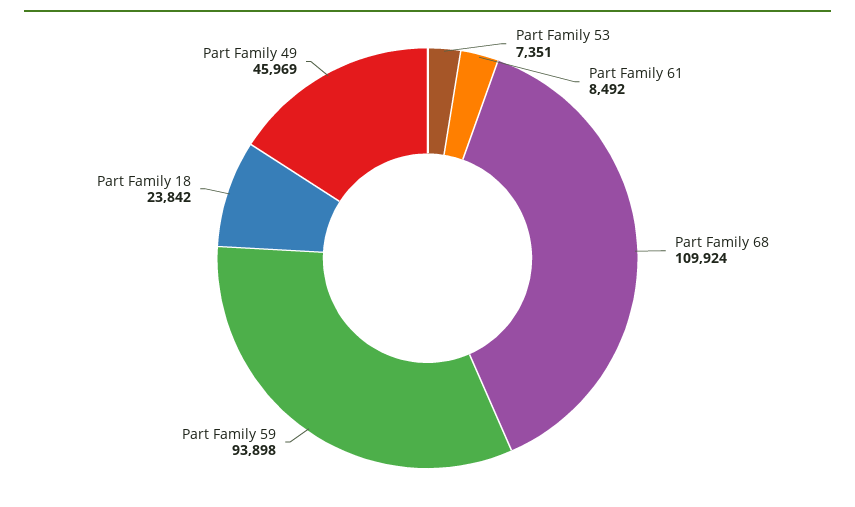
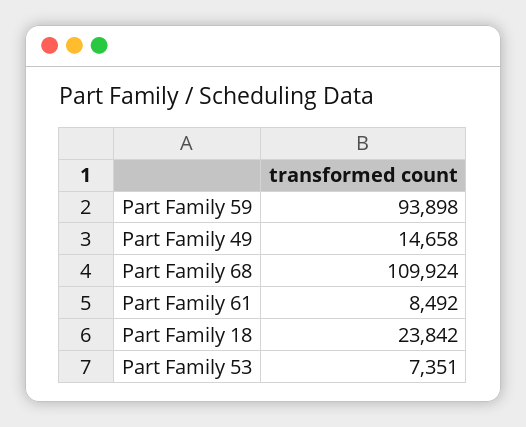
Part Family 49: 45969 -> 14658

